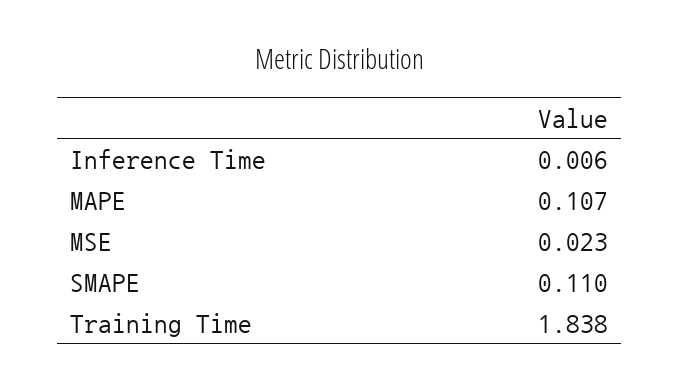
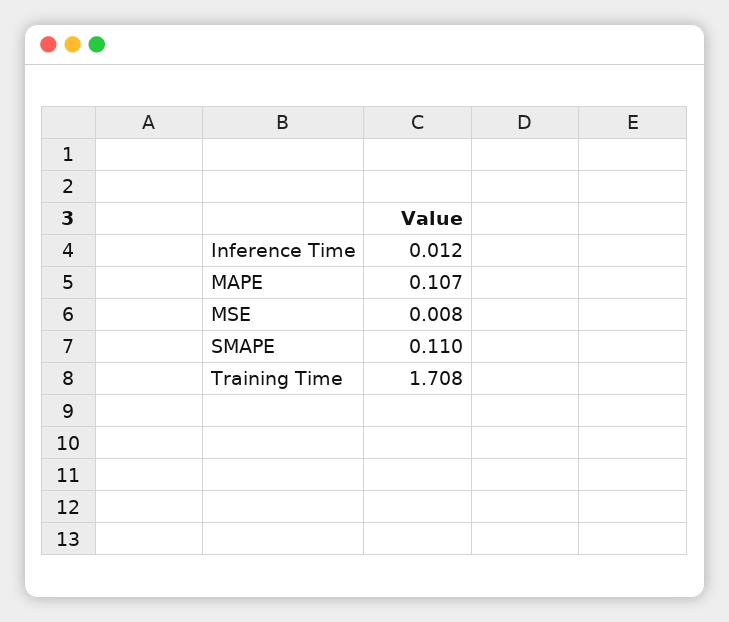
Inference Time: 0.006 -> 0.012
MSE: 0.023 -> 0.008
Training Time: 1.838 -> 1.708

